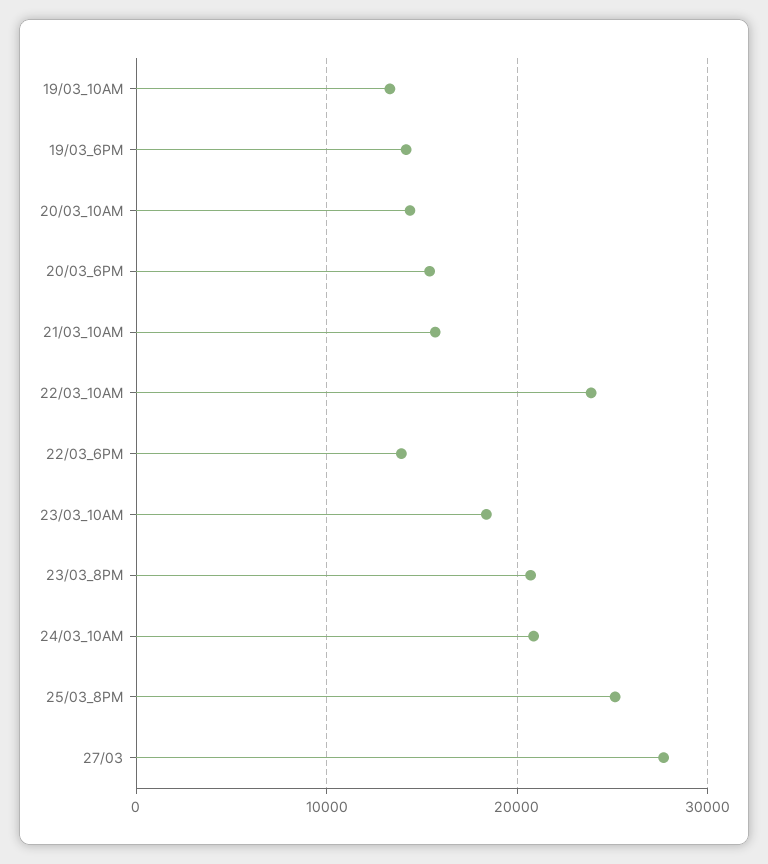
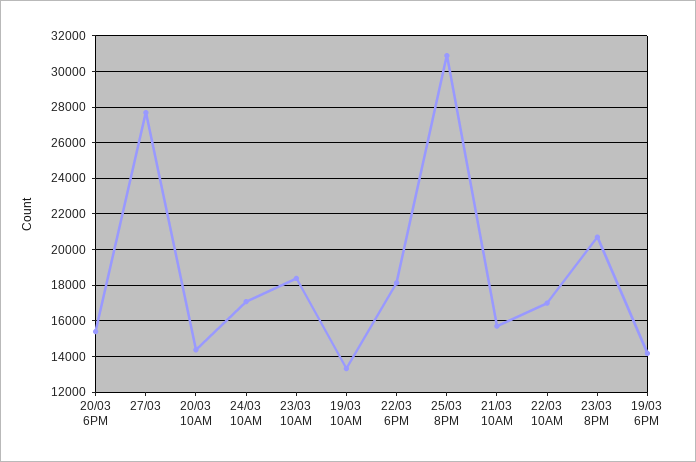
22/03_10AM: 24000 -> 17000
22/03_6PM: 14000 -> 18000
24/03_10AM: 21000 -> 17000
25/03_8PM: 25000 -> 31000

